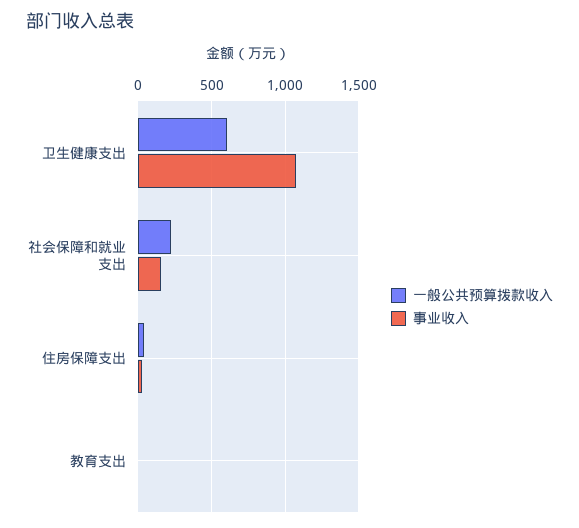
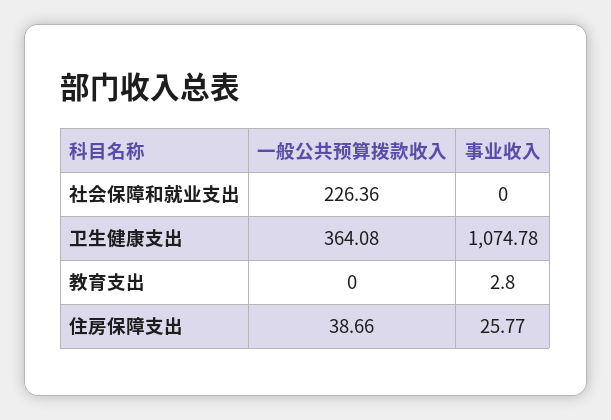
一般公共预算拨款收入, 卫生健康支出: 600 -> 364.08
事业收入, 社会保障和就业支出: 150 -> 0

